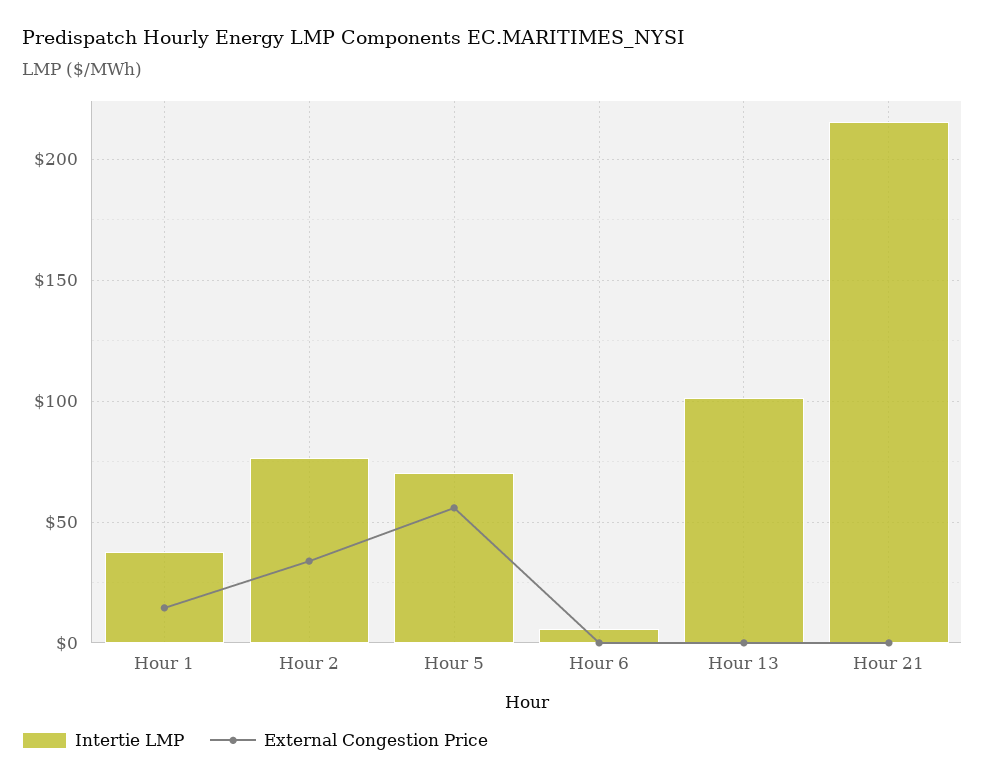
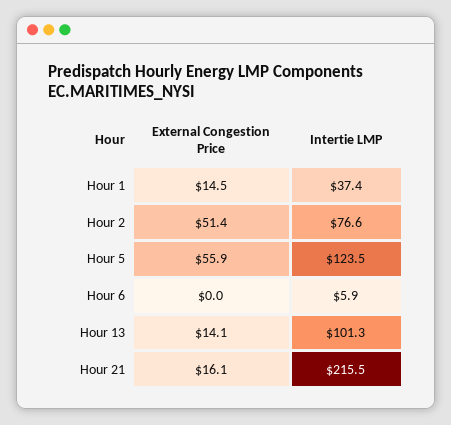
External Congestion Price, Hour 2: 35 -> 51.4
Intertie LMP, Hour 5: 70 -> 123.5
External Congestion Price, Hour 13: 0 -> 14.1
External Congestion Price, Hour 21: 0 -> 16.1

